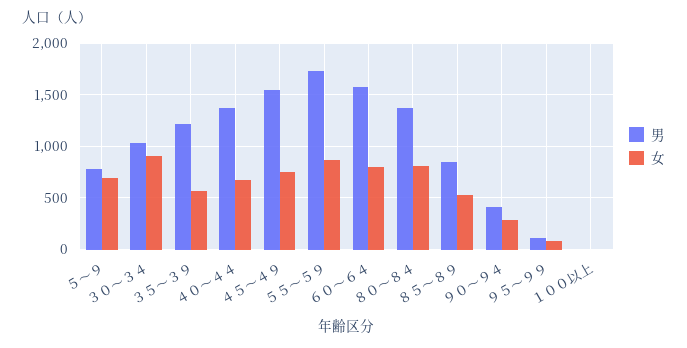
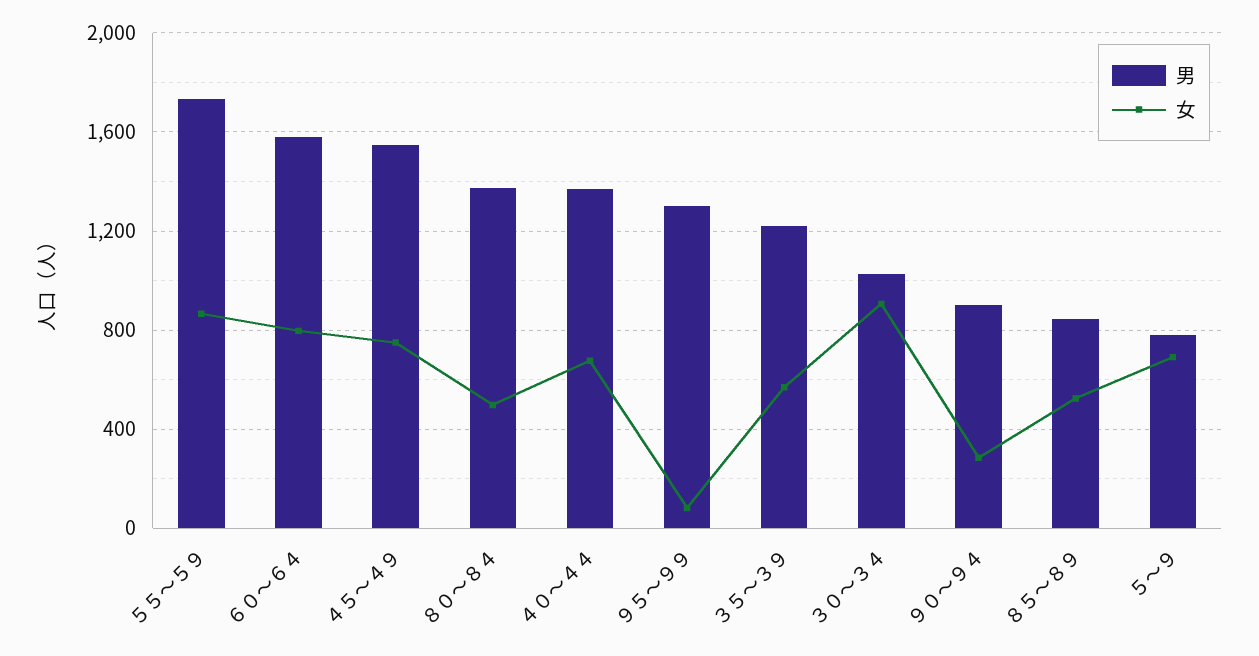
女, ８０～８４: 800 -> 500
男, ９０～９４: 400 -> 900
男, ９５～９９: 100 -> 1300
男, １００以上: 0 -> none
女, １００以上: 0 -> none

